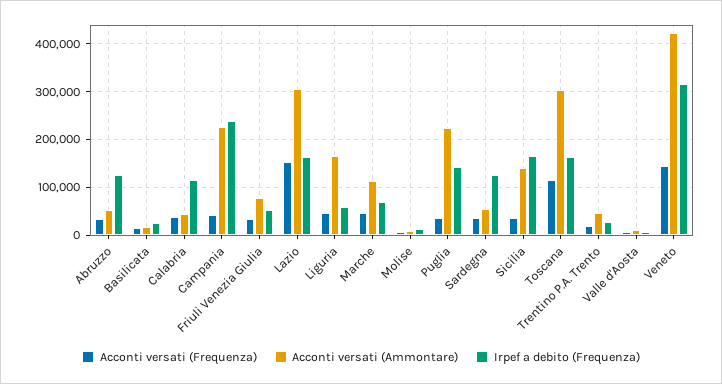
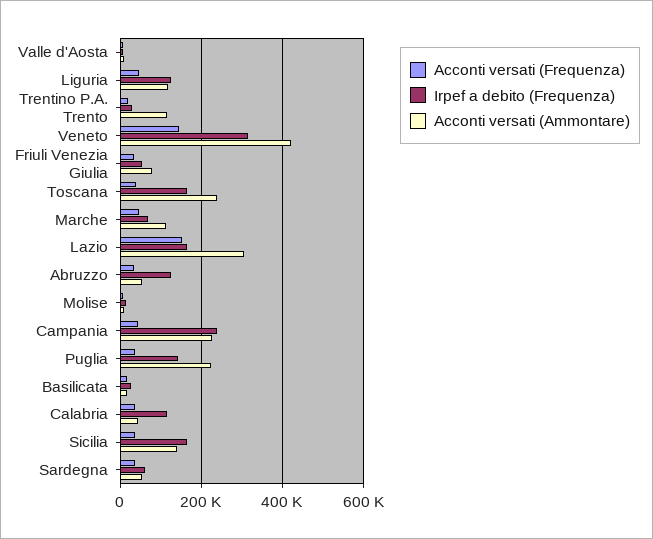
Acconti versati (Ammontare), Liguria: 160000 -> 120000
Irpef a debito (Frequenza), Liguria: 60000 -> 120000
Irpef a debito (Frequenza), Sardegna: 120000 -> 60000
Acconti versati (Frequenza), Toscana: 120000 -> 40000
Acconti versati (Ammontare), Toscana: 300000 -> 240000
Acconti versati (Ammontare), Trentino P.A. Trento: 40000 -> 120000

